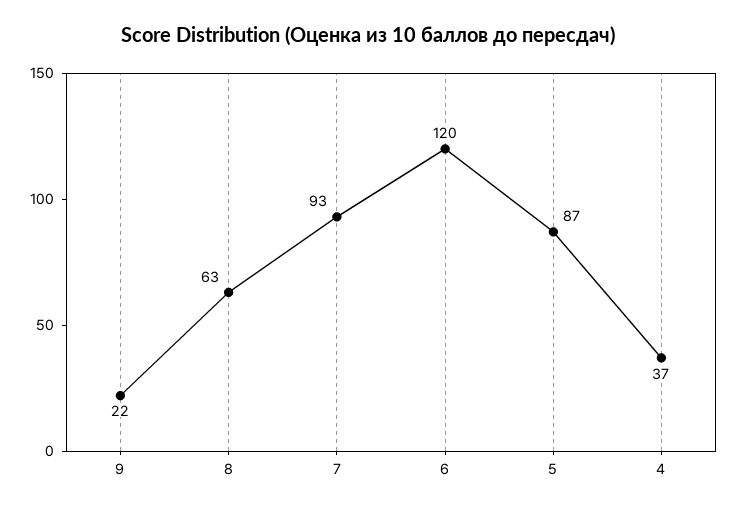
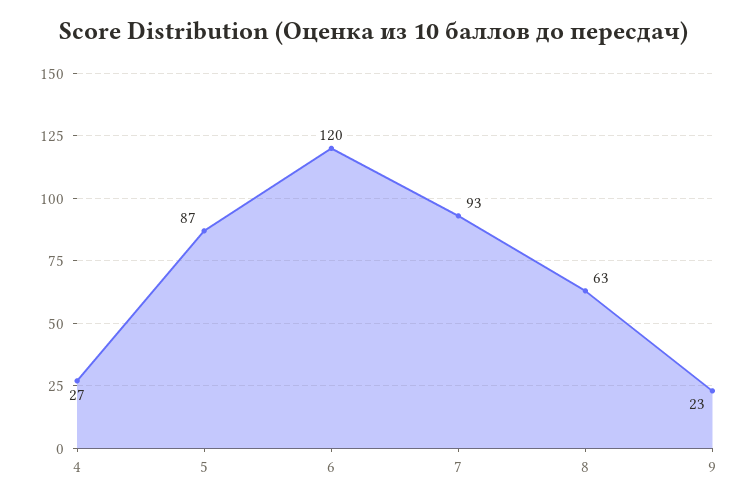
9: 22 -> 23
4: 37 -> 27

